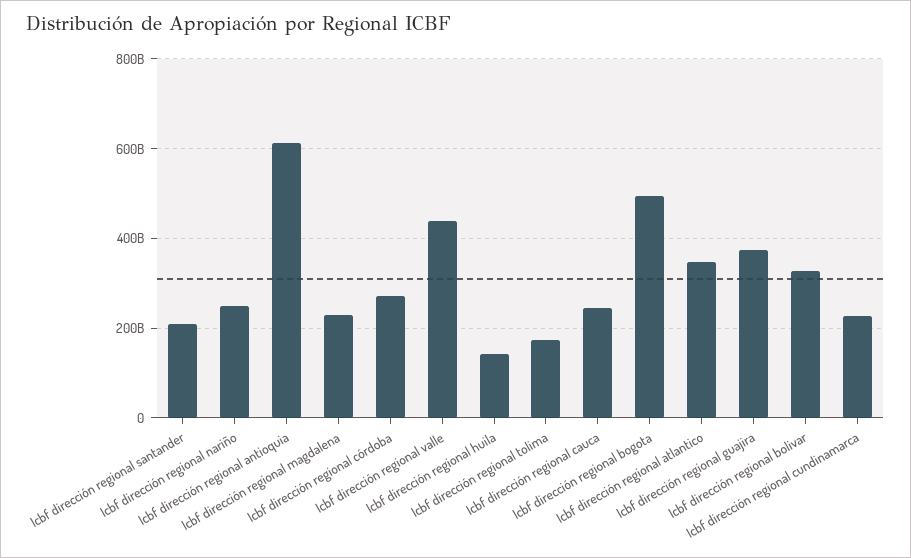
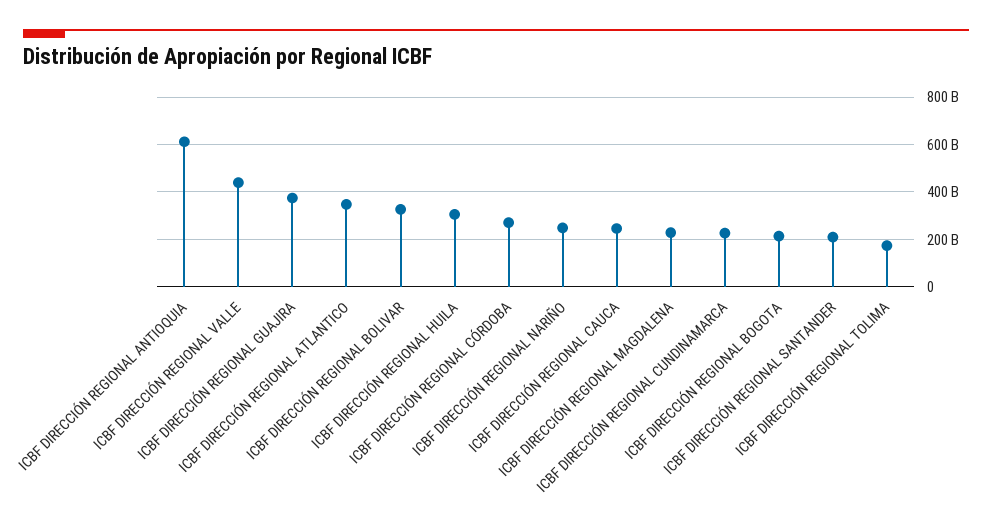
Icbf dirección regional huila: 140000000000 -> 300000000000
Icbf dirección regional bogota: 500000000000 -> 200000000000

